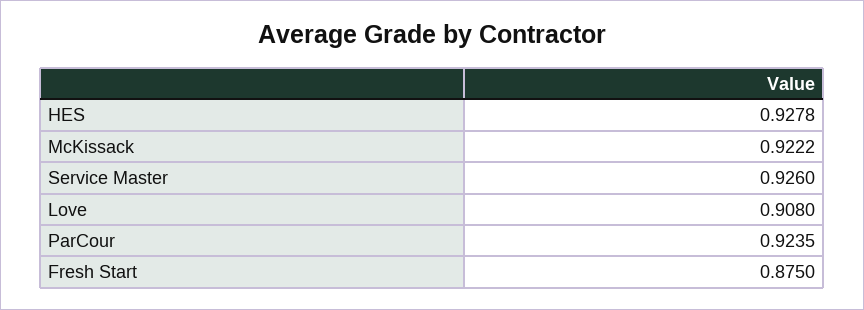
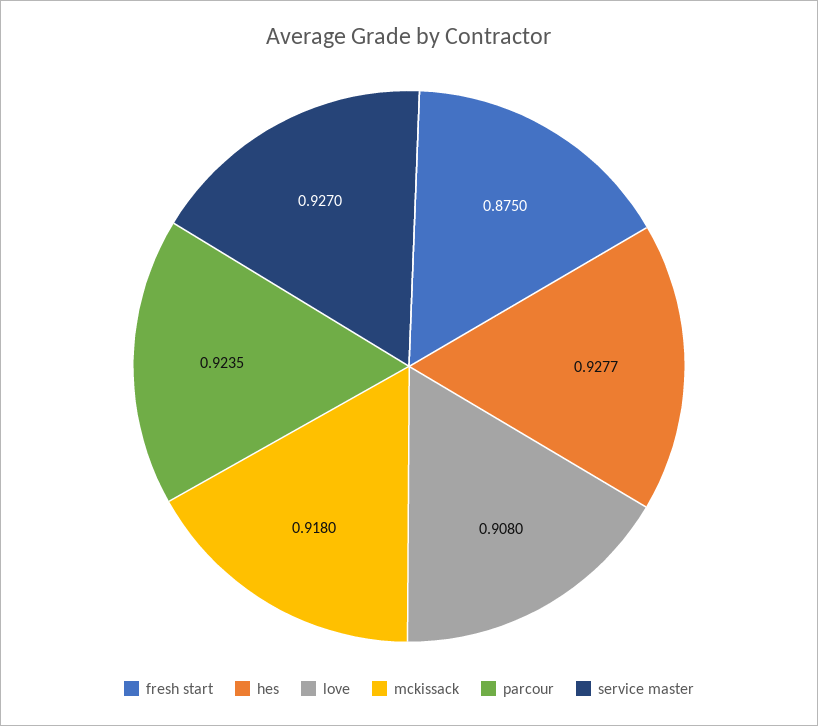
HES: 0.9278 -> 0.9277
McKissack: 0.9222 -> 0.918
Service Master: 0.926 -> 0.927

